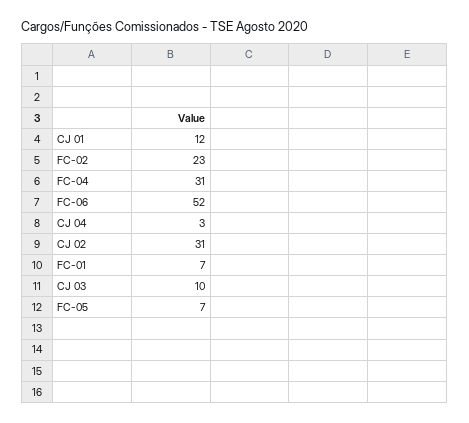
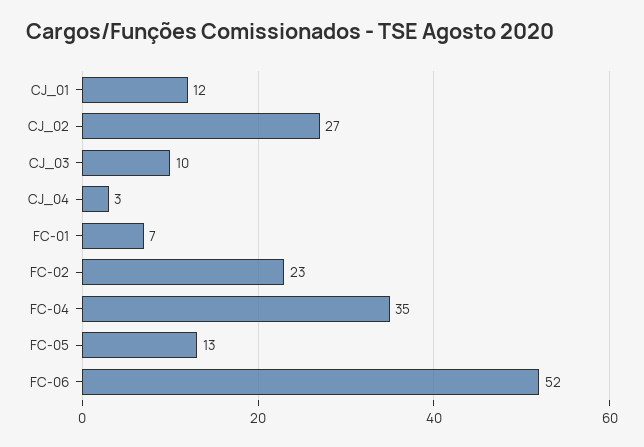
FC-04: 31 -> 35
CJ 02: 31 -> 27
FC-05: 7 -> 13

